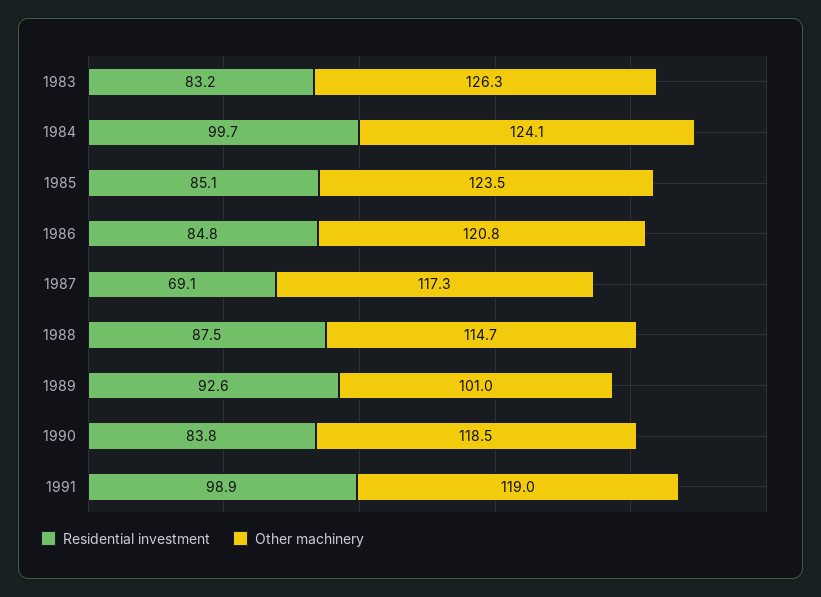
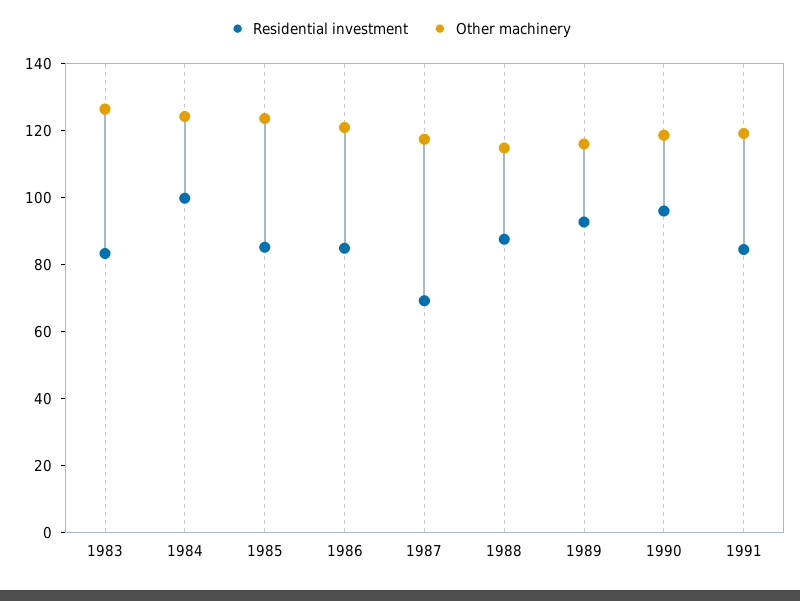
Other machinery, 1989: 101 -> 115
Residential investment, 1990: 83.8 -> 95
Residential investment, 1991: 98.9 -> 85

